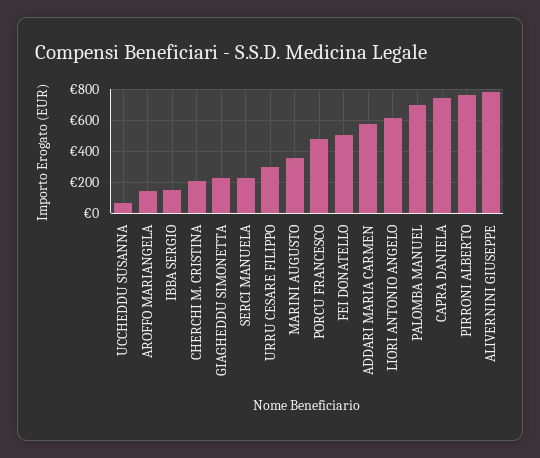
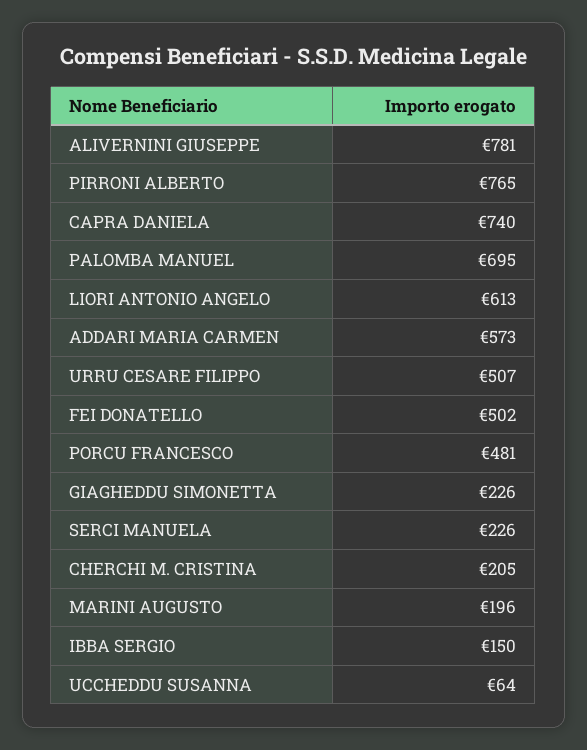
AROFFO MARIANGELA: 150 -> none
URRU CESARE FILIPPO: 300 -> 507
MARINI AUGUSTO: 350 -> 196

